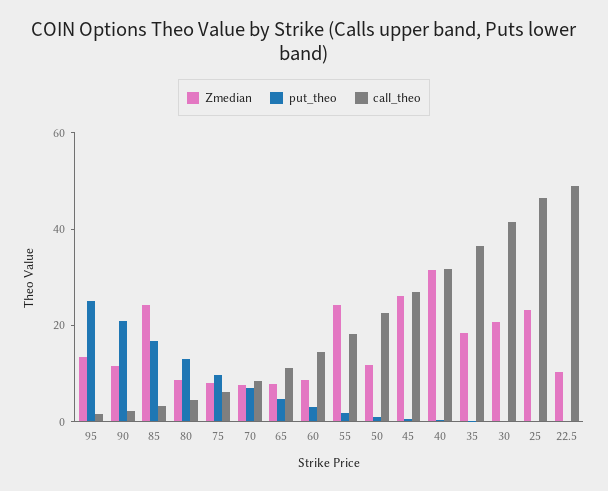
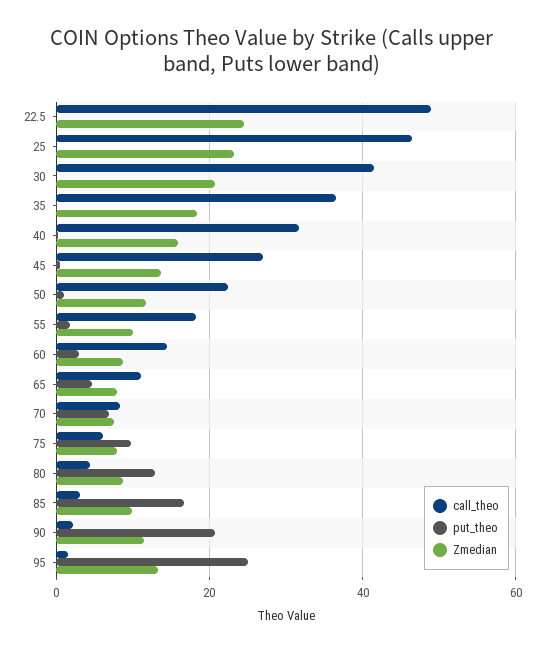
Zmedian, 85: 25 -> 10
Zmedian, 55: 25 -> 10
Zmedian, 45: 25 -> 14
Zmedian, 40: 30 -> 16
Zmedian, 22.5: 10 -> 24

